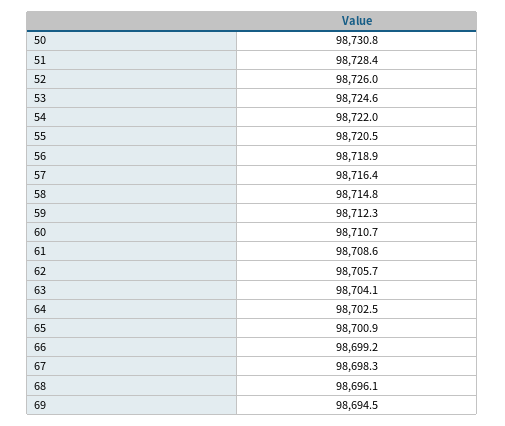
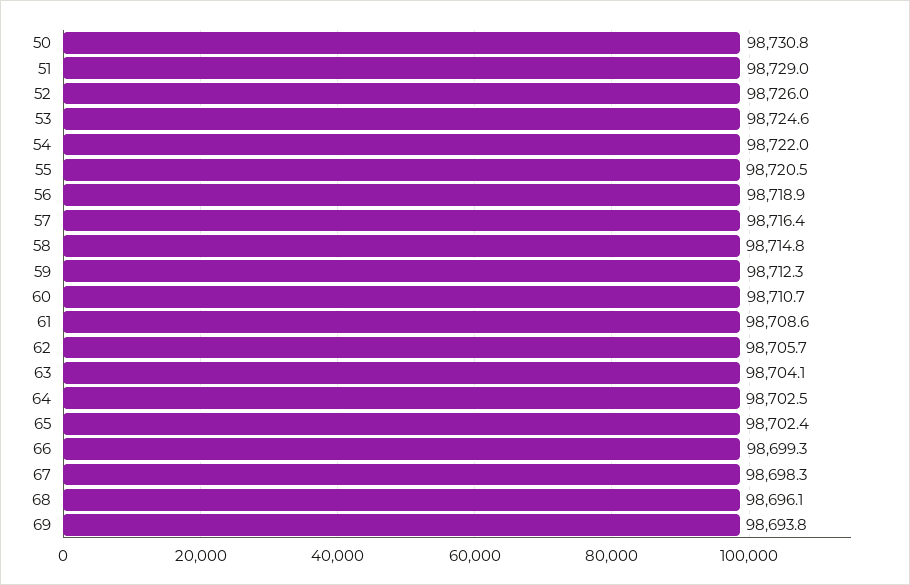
51: 98728.4 -> 98729
65: 98700.9 -> 98702.4
66: 98699.2 -> 98699.3
69: 98694.5 -> 98693.8

